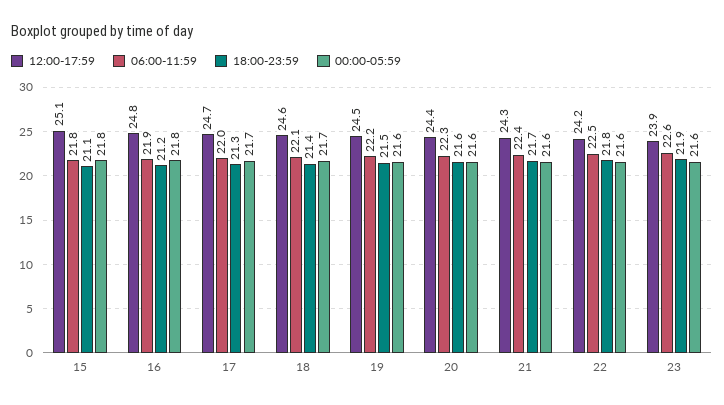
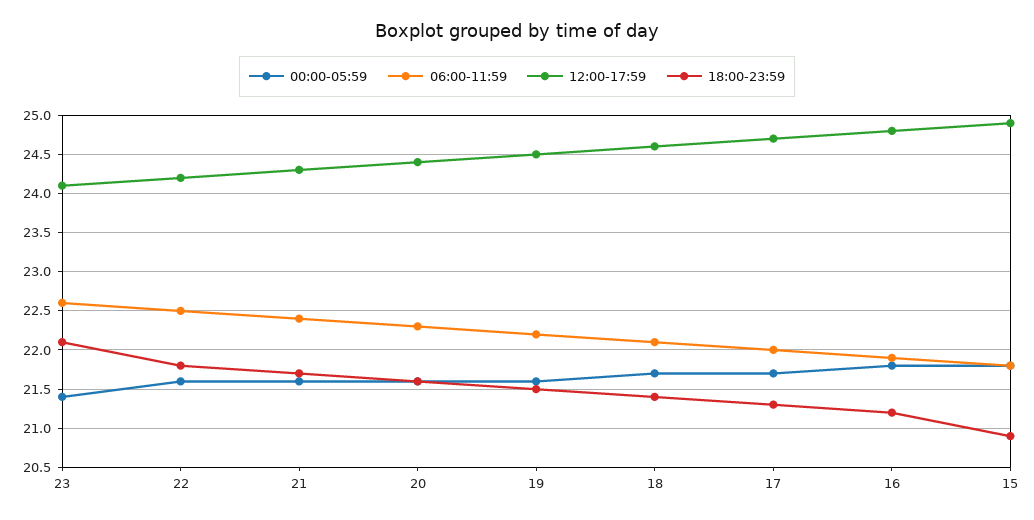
12:00-17:59, 15: 25.1 -> 24.9
18:00-23:59, 15: 21.1 -> 20.9
12:00-17:59, 23: 23.9 -> 24.1
18:00-23:59, 23: 21.9 -> 22.1
00:00-05:59, 23: 21.6 -> 21.4

